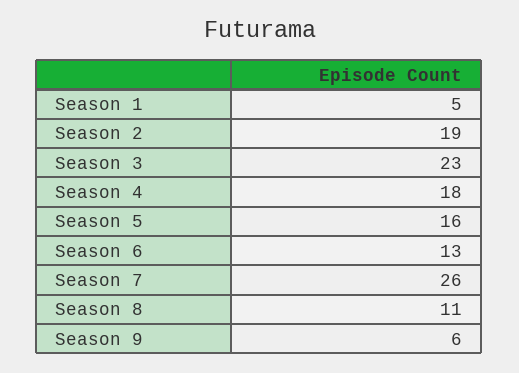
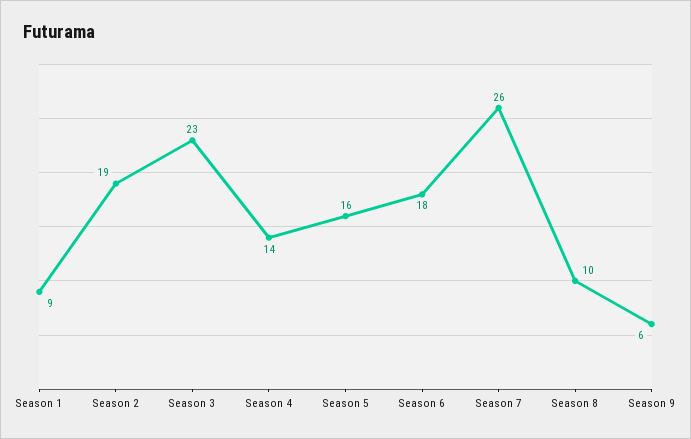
Season 1: 5 -> 9
Season 4: 18 -> 14
Season 6: 13 -> 18
Season 8: 11 -> 10

